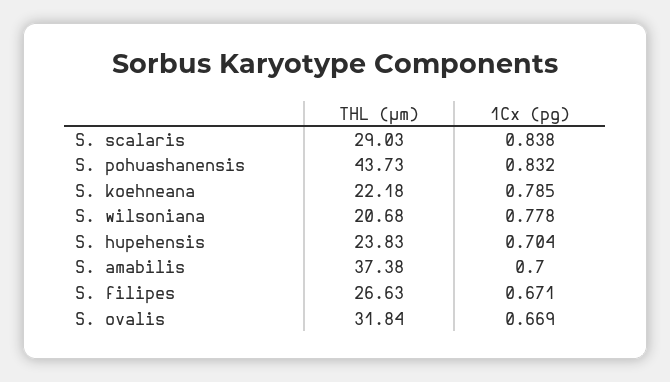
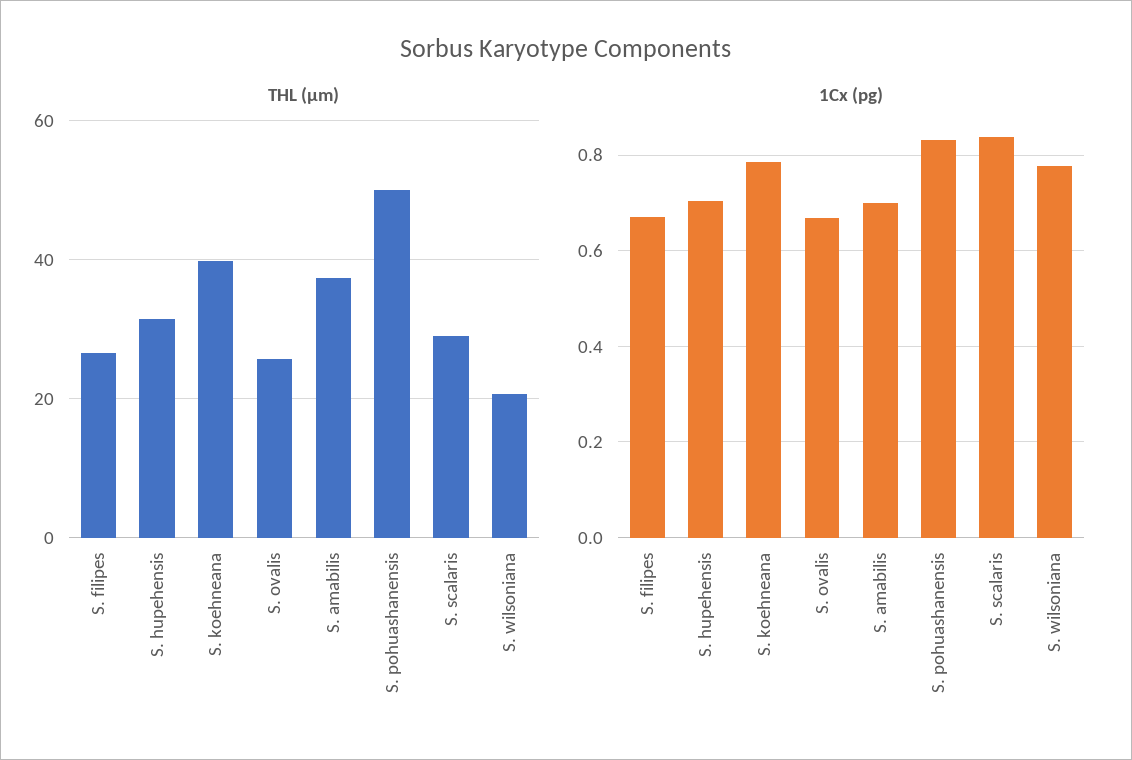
THL (µm), S. pohuashanensis: 43.73 -> 50
THL (µm), S. koehneana: 22.18 -> 40
THL (µm), S. hupehensis: 23.83 -> 32
THL (µm), S. ovalis: 31.84 -> 26

